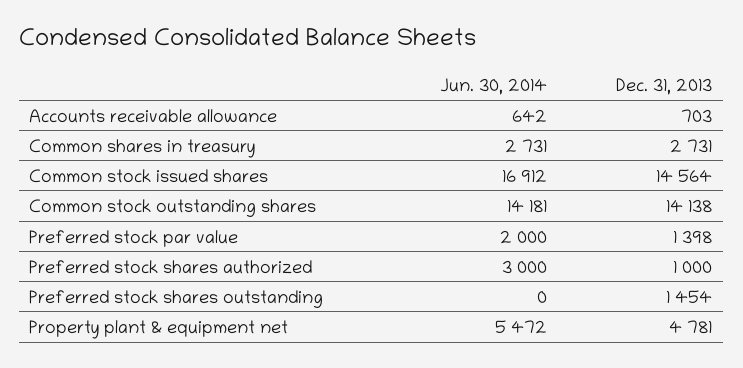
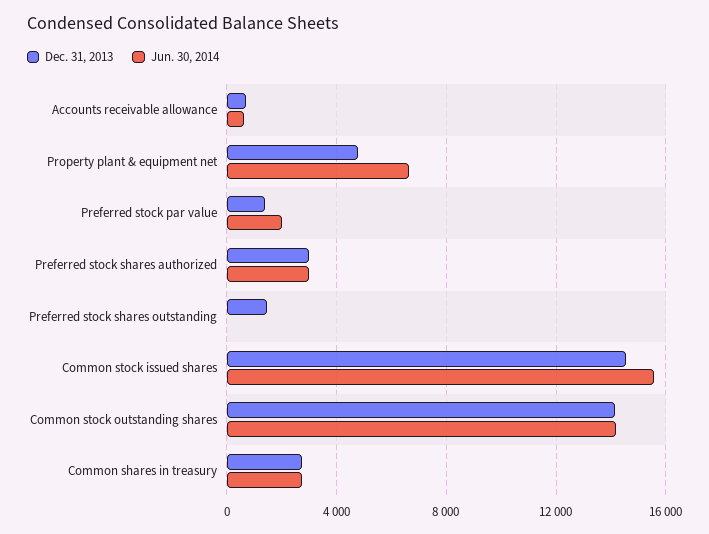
Jun. 30, 2014, Common stock issued shares: 16912 -> 15500
Dec. 31, 2013, Preferred stock shares authorized: 1000 -> 3000
Jun. 30, 2014, Property plant & equipment net: 5472 -> 6500

